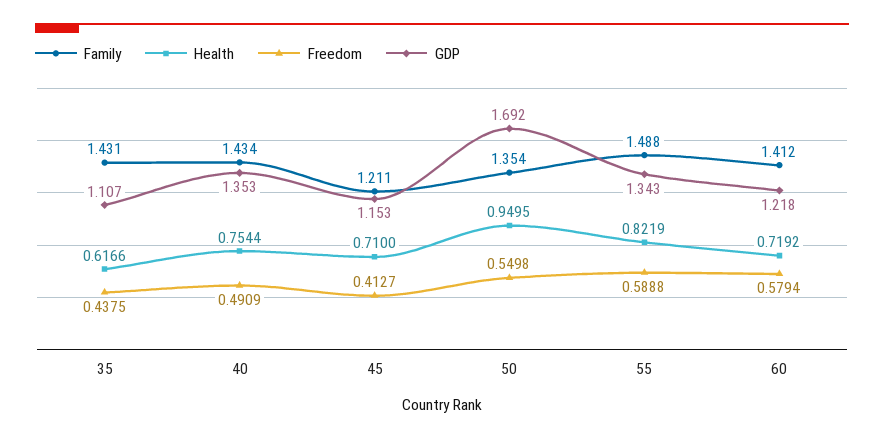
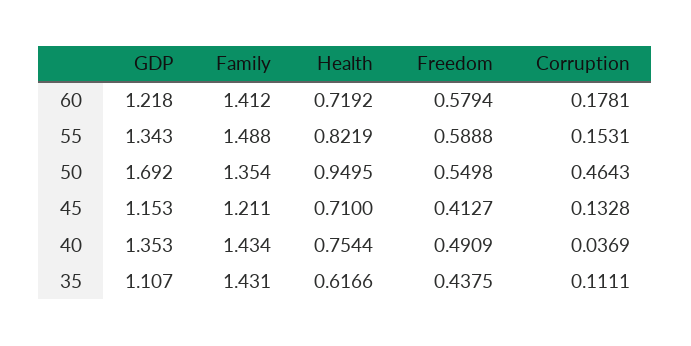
Corruption, 60: none -> 0.1781
Corruption, 55: none -> 0.1531
Corruption, 50: none -> 0.4643
Corruption, 45: none -> 0.1328
Corruption, 40: none -> 0.0369
Corruption, 35: none -> 0.1111

